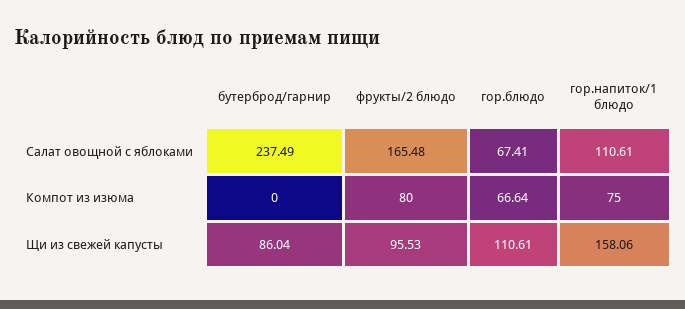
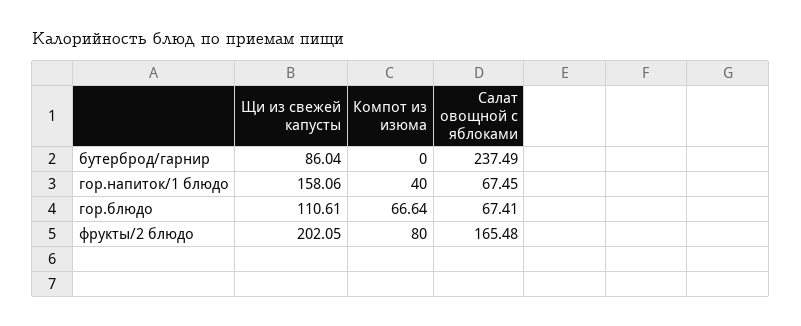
гор.напиток/1 блюдо, Салат овощной с яблоками: 110.61 -> 67.45
гор.напиток/1 блюдо, Компот из изюма: 75 -> 40
фрукты/2 блюдо, Щи из свежей капусты: 95.53 -> 202.05

